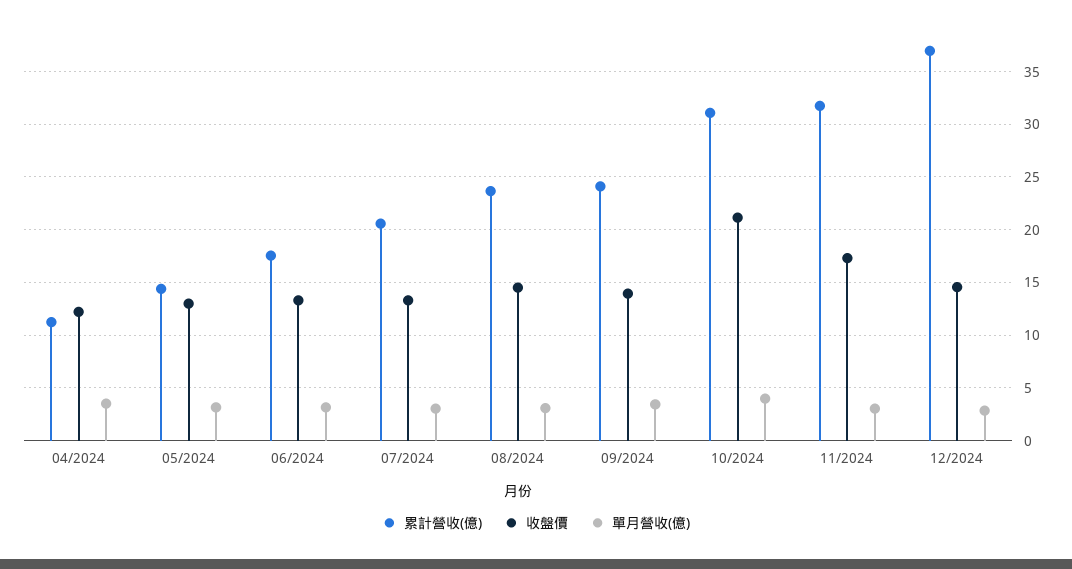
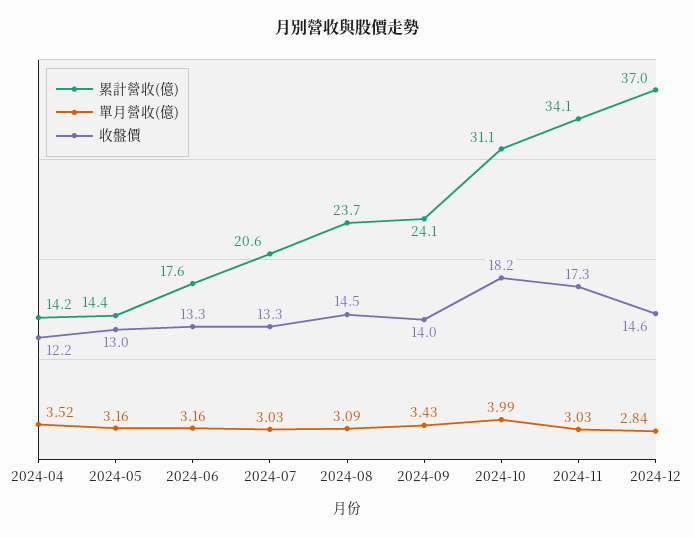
累計營收(億), 04/2024: 11 -> 14.2
收盤價, 10/2024: 21 -> 18.2
累計營收(億), 11/2024: 32 -> 34.1

